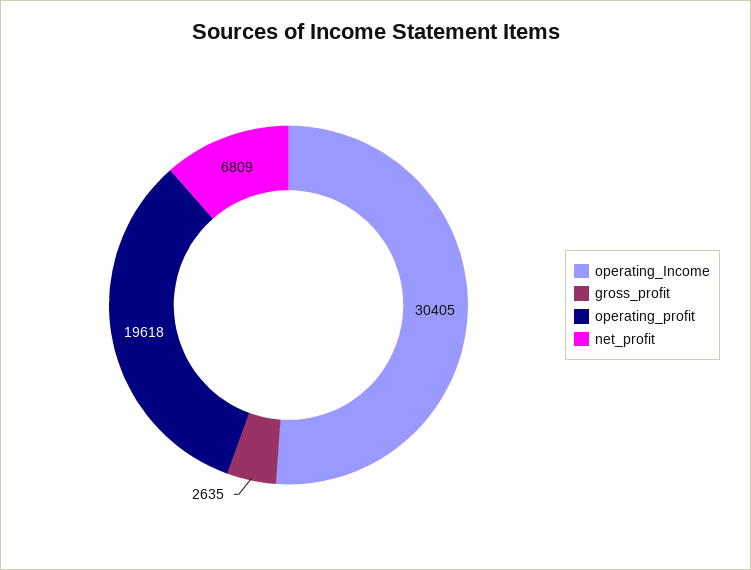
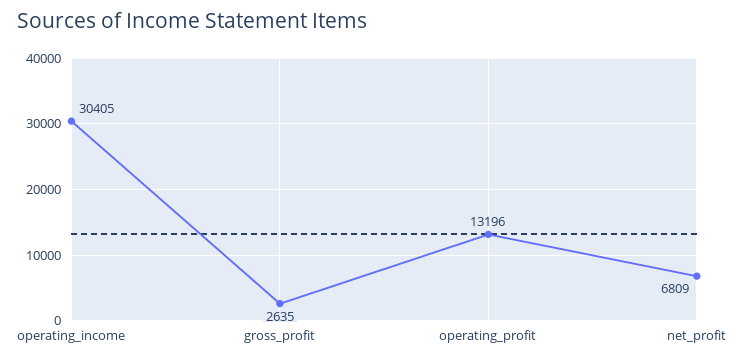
operating_profit: 19618 -> 13196

